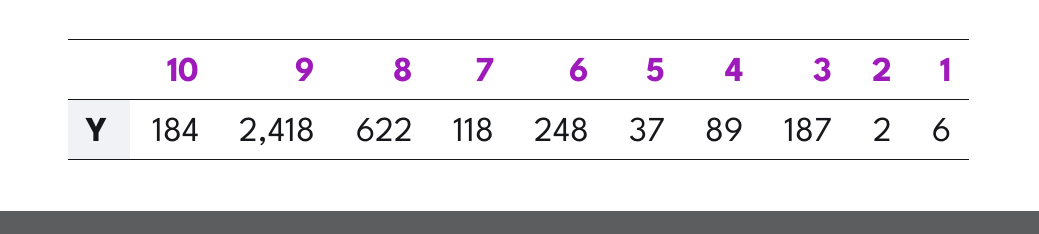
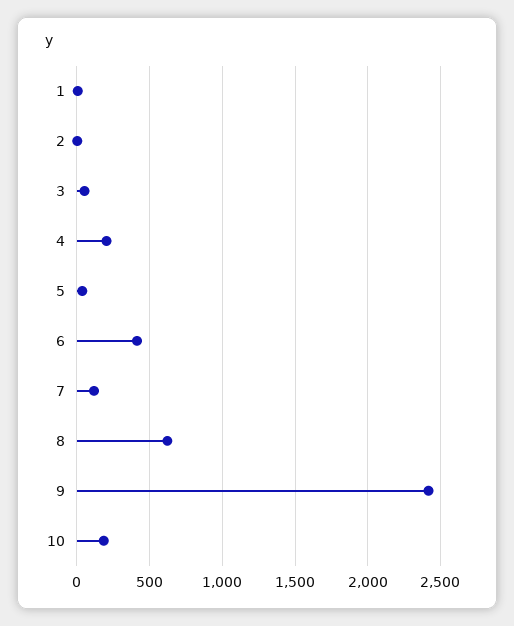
6: 248 -> 400
4: 89 -> 200
3: 187 -> 50

